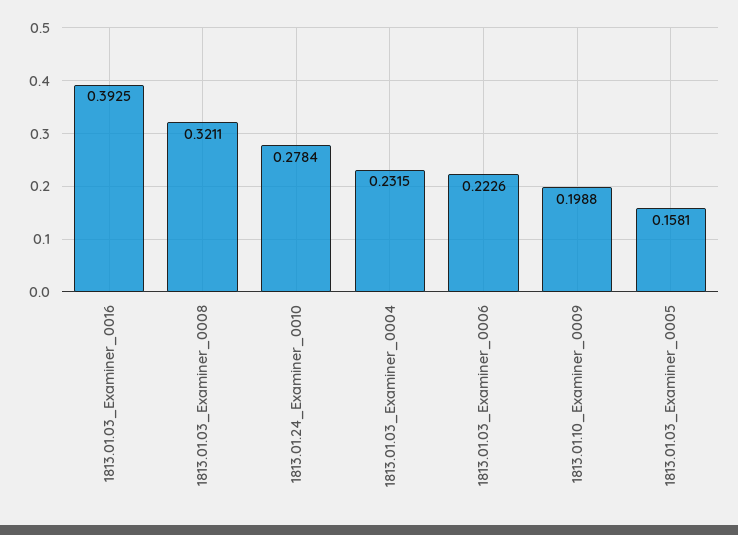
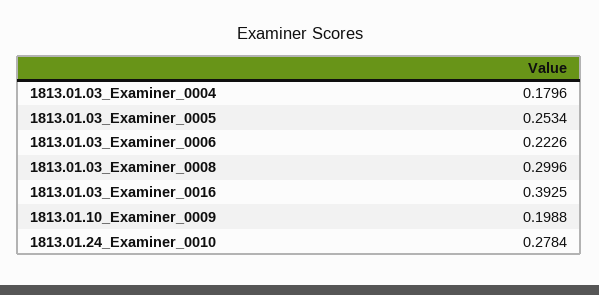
1813.01.03_Examiner_0008: 0.3211 -> 0.2996
1813.01.03_Examiner_0004: 0.2315 -> 0.1796
1813.01.03_Examiner_0005: 0.1581 -> 0.2534

